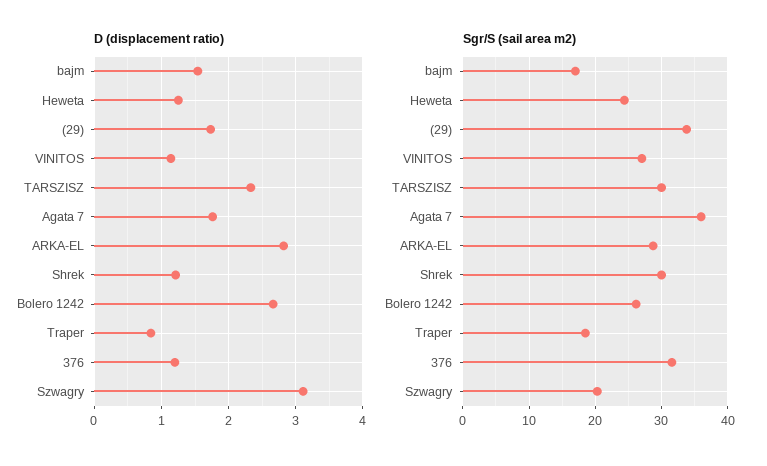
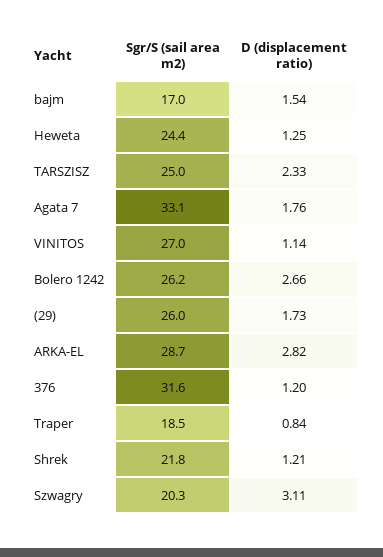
Sgr/S (sail area m2), (29): 34 -> 26
Sgr/S (sail area m2), TARSZISZ: 30 -> 25
Sgr/S (sail area m2), Agata 7: 36 -> 33.1
Sgr/S (sail area m2), Shrek: 30 -> 21.8

